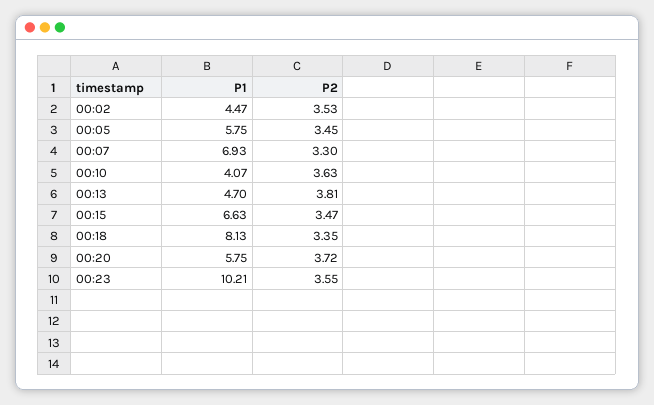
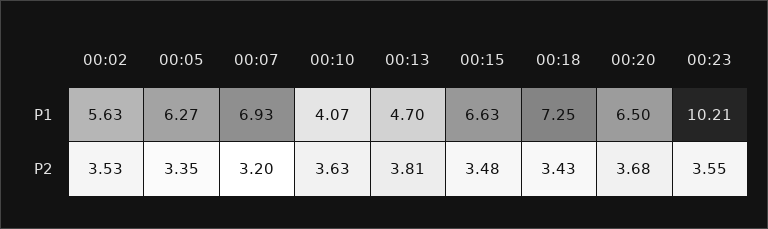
P1, 00:02: 4.47 -> 5.63
P1, 00:05: 5.75 -> 6.27
P2, 00:05: 3.45 -> 3.35
P2, 00:07: 3.3 -> 3.2
P2, 00:15: 3.47 -> 3.48
P1, 00:18: 8.13 -> 7.25
P2, 00:18: 3.35 -> 3.43
P1, 00:20: 5.75 -> 6.5
P2, 00:20: 3.72 -> 3.68

